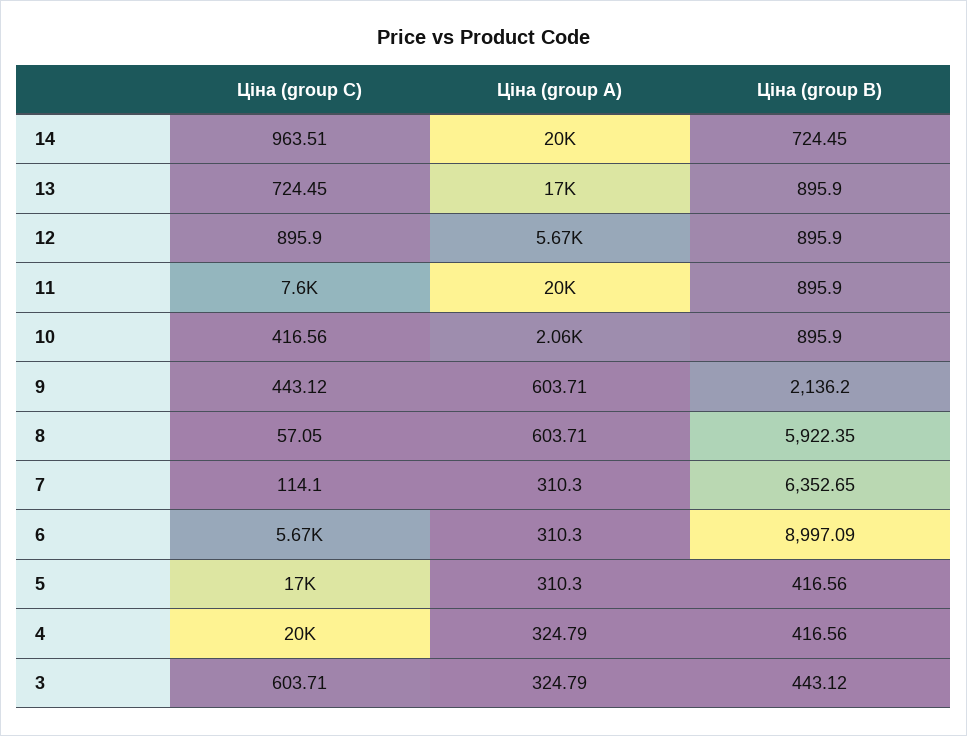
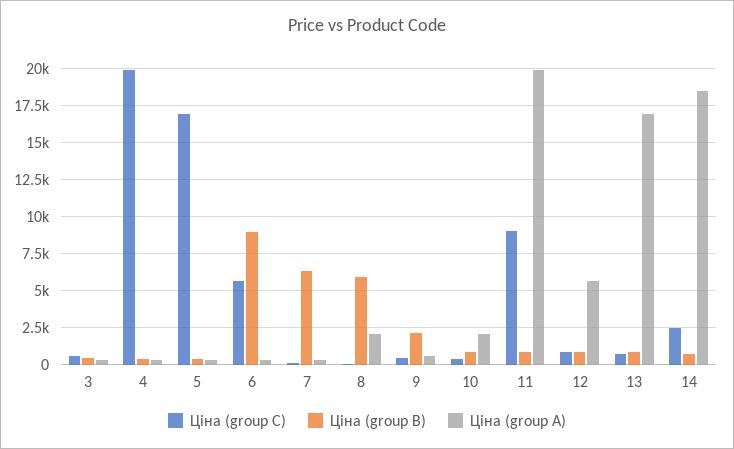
Ціна (group C), 14: 963.51 -> 2500
Ціна (group A), 14: 20000 -> 18500
Ціна (group C), 11: 7600 -> 9000
Ціна (group A), 8: 603.71 -> 2000

